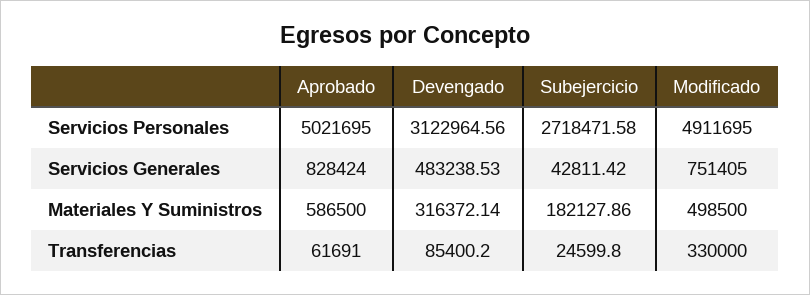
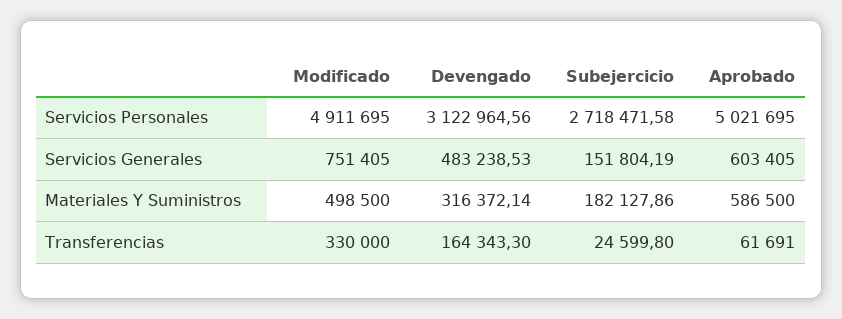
Aprobado, Servicios Generales: 828424 -> 603405
Subejercicio, Servicios Generales: 42811.42 -> 151804.19
Devengado, Transferencias: 85400.2 -> 164343.3

